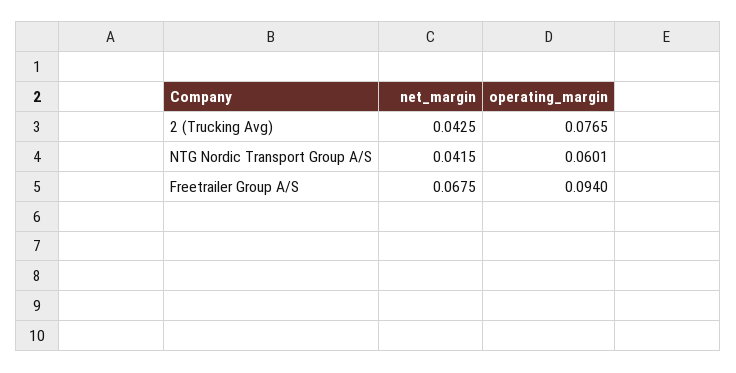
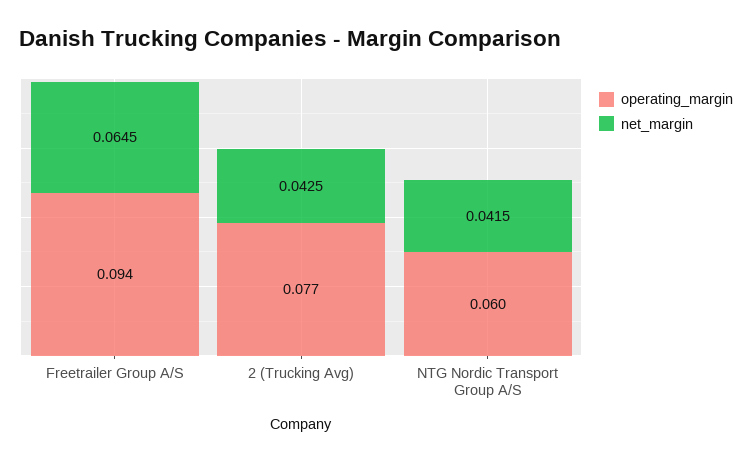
net_margin, Freetrailer Group A/S: 0.0675 -> 0.0645

